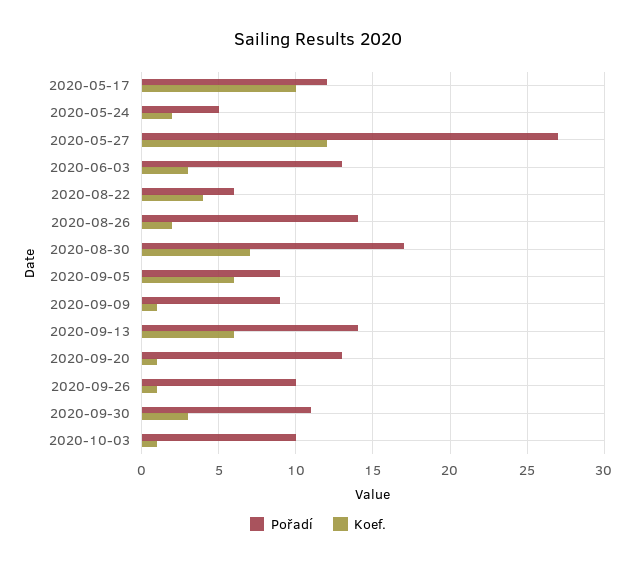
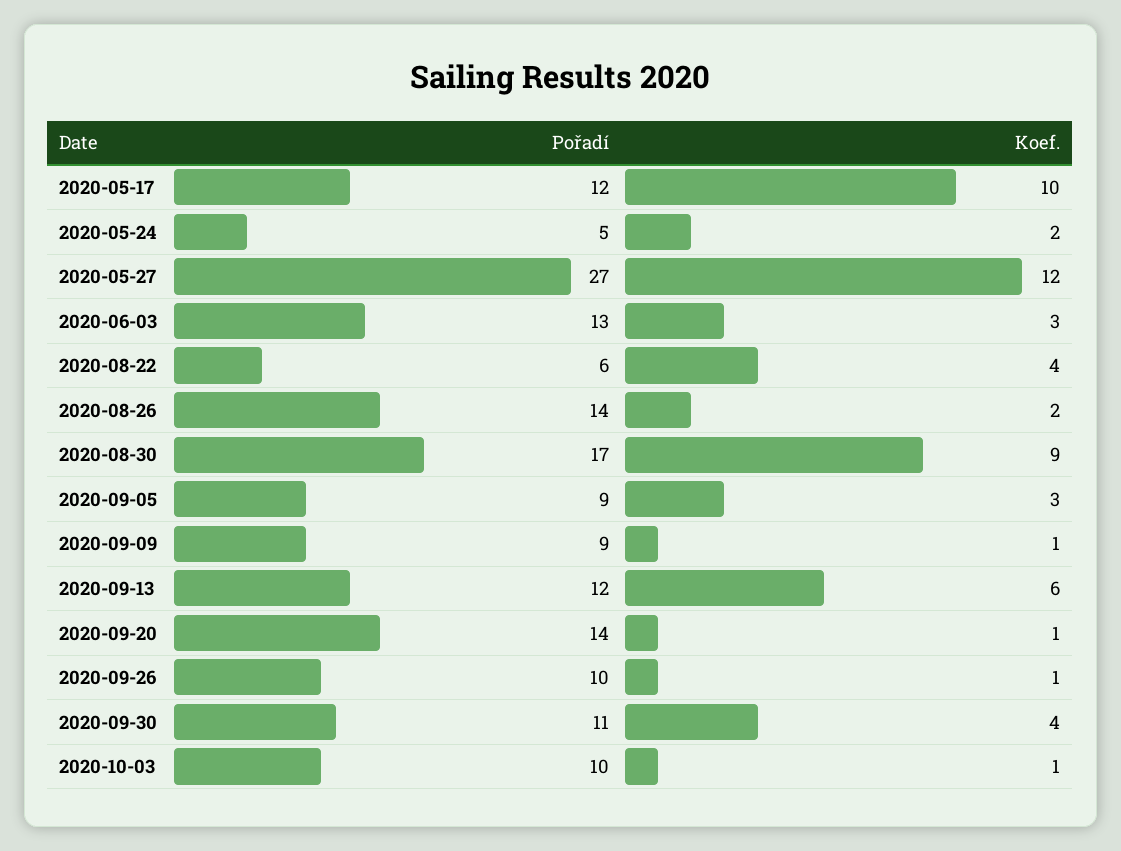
Koef., 2020-08-30: 7 -> 9
Koef., 2020-09-05: 6 -> 3
Pořadí, 2020-09-13: 14 -> 12
Pořadí, 2020-09-20: 13 -> 14
Koef., 2020-09-30: 3 -> 4

